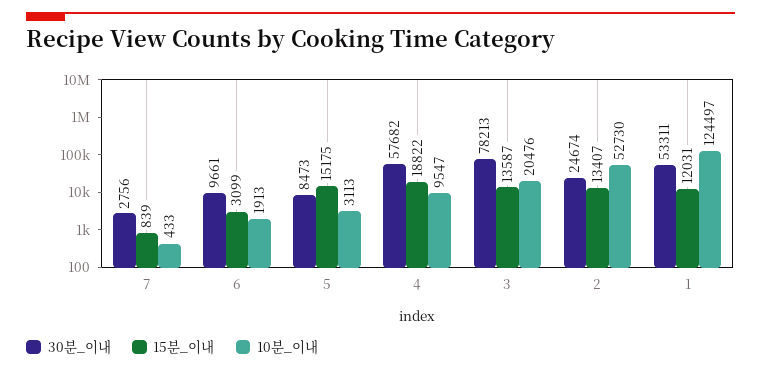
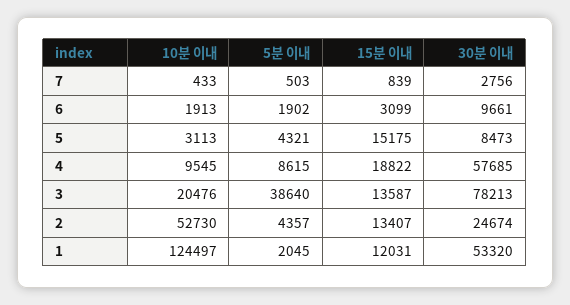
30분_이내, 4: 57682 -> 57685
10분_이내, 4: 9547 -> 9545
30분_이내, 1: 53311 -> 53320
5분 이내, 7: none -> 503
5분 이내, 6: none -> 1902
5분 이내, 5: none -> 4321
5분 이내, 4: none -> 8615
5분 이내, 3: none -> 38640
5분 이내, 2: none -> 4357
5분 이내, 1: none -> 2045

